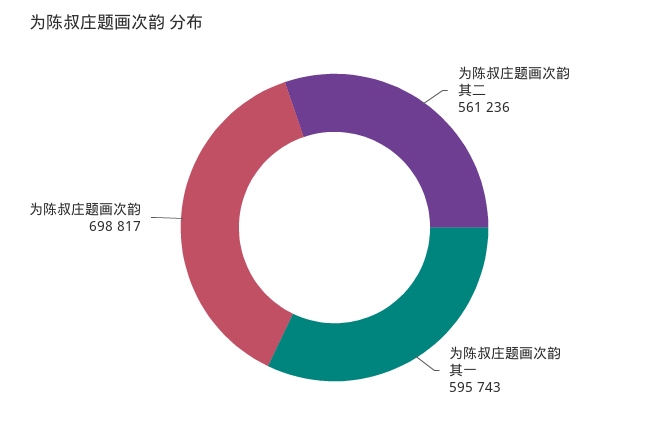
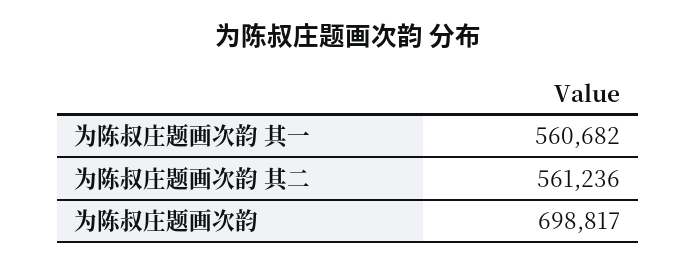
为陈叔庄题画次韵 其一: 595743 -> 560682

